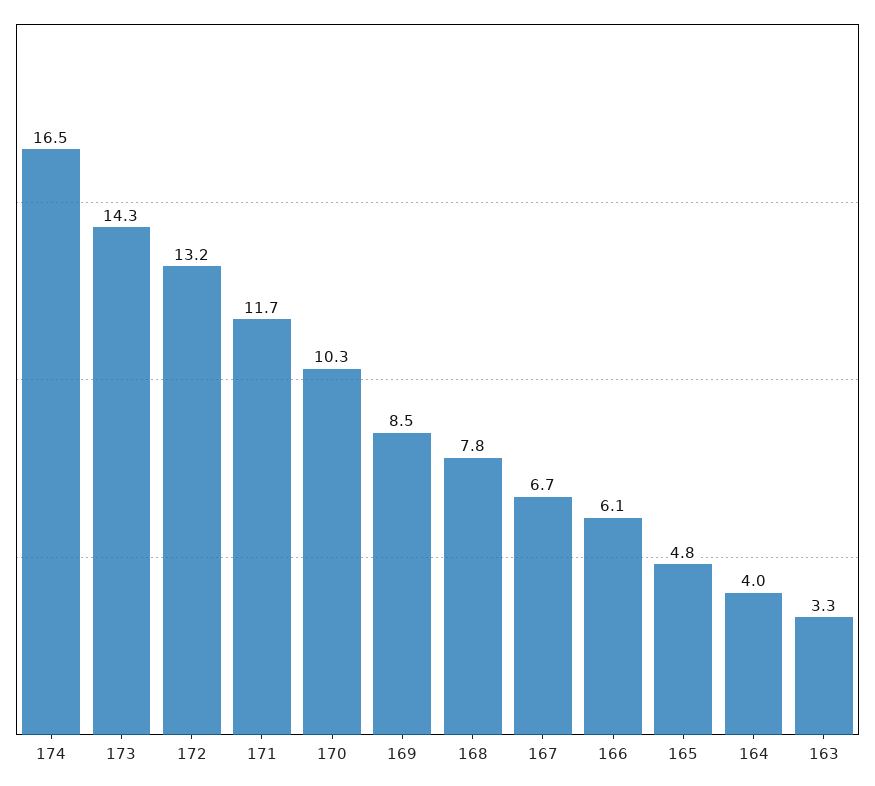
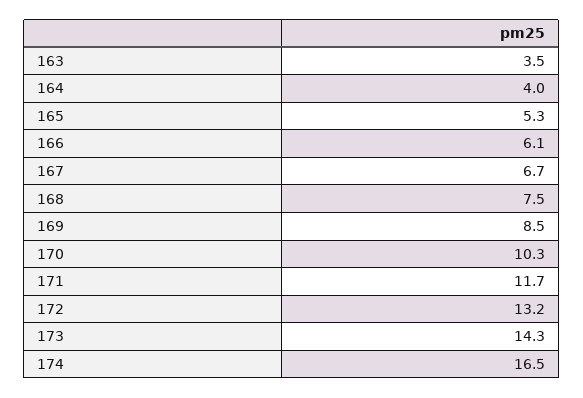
168: 7.8 -> 7.5
165: 4.8 -> 5.3
163: 3.3 -> 3.5

